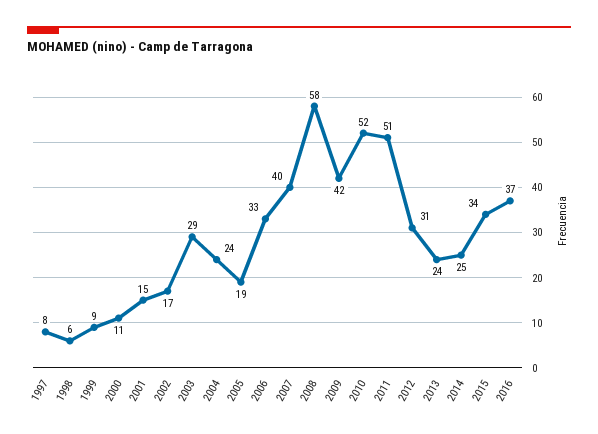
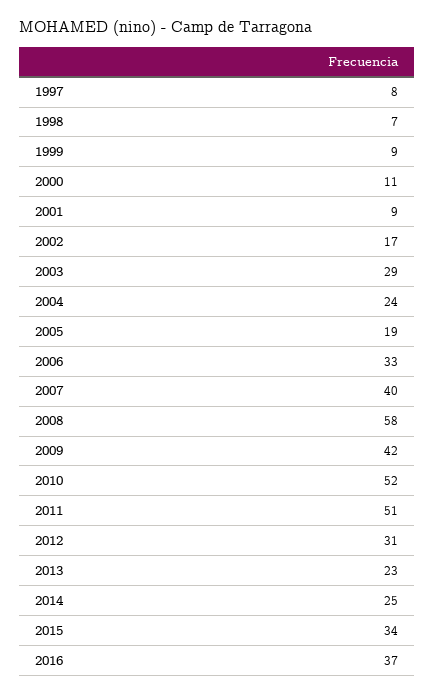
1998: 6 -> 7
2001: 15 -> 9
2013: 24 -> 23

